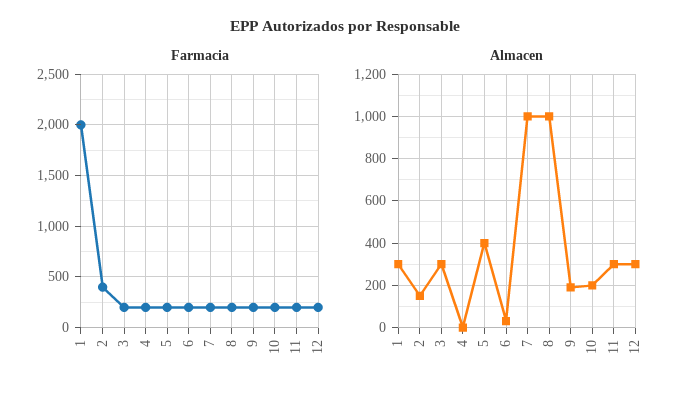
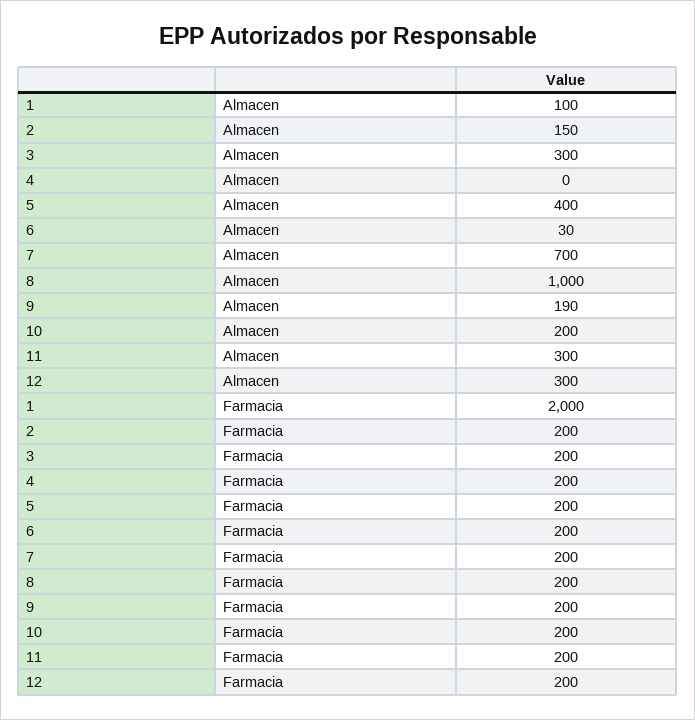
Farmacia, 2: 400 -> 200
Almacen, 1: 300 -> 100
Almacen, 7: 1000 -> 700

